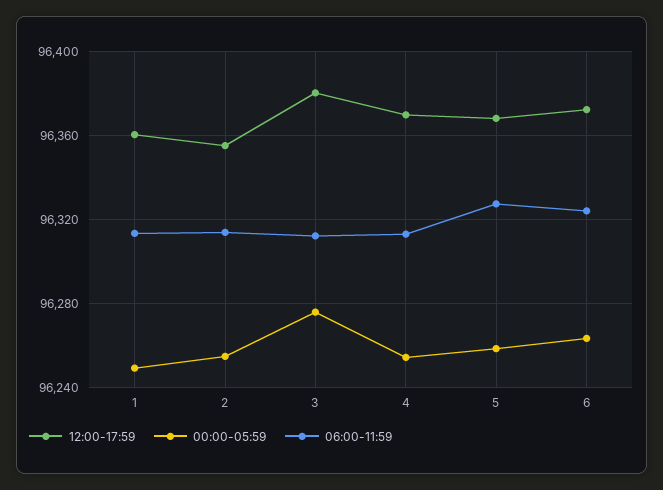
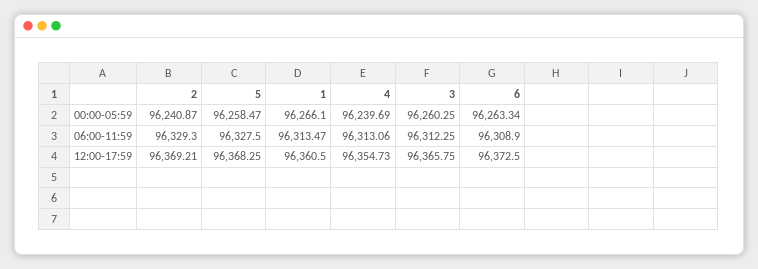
00:00-05:59, 1: 96250 -> 96266.1
12:00-17:59, 2: 96355 -> 96369.21
00:00-05:59, 2: 96255 -> 96240.87
06:00-11:59, 2: 96315 -> 96329.3
12:00-17:59, 3: 96380 -> 96365.75
00:00-05:59, 3: 96275 -> 96260.25
12:00-17:59, 4: 96370 -> 96354.73
00:00-05:59, 4: 96255 -> 96239.69
06:00-11:59, 6: 96325 -> 96308.9

